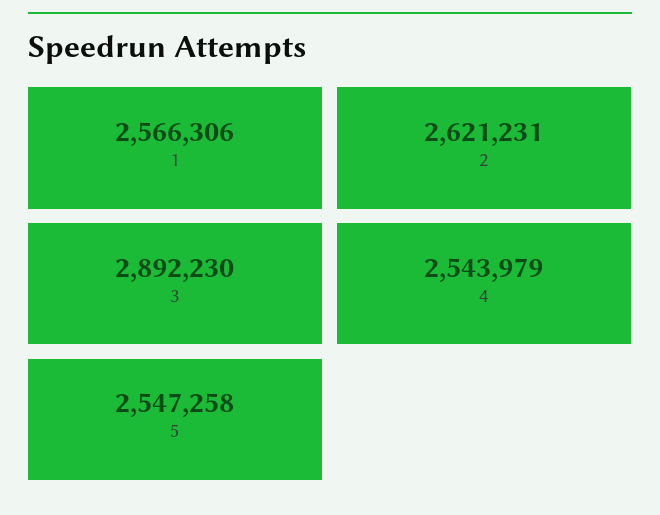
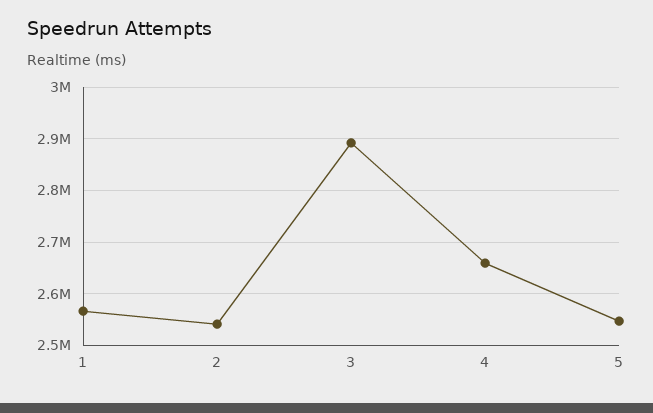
2: 2621231 -> 2540000
4: 2543979 -> 2660000

